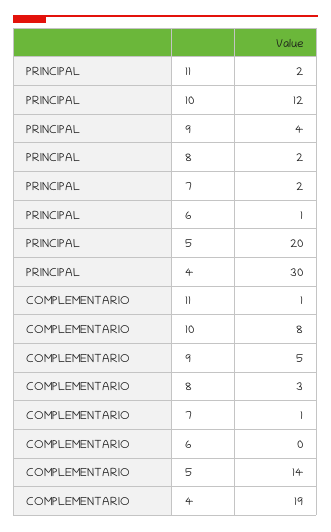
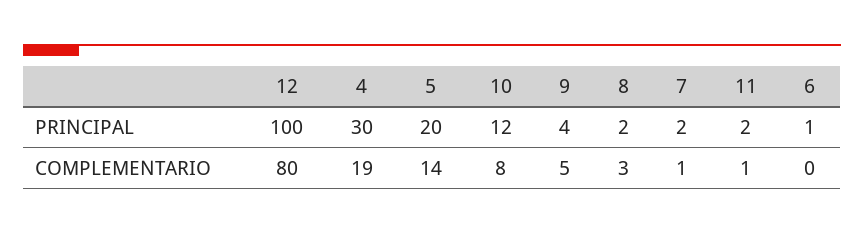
PRINCIPAL, 12: none -> 100
COMPLEMENTARIO, 12: none -> 80

